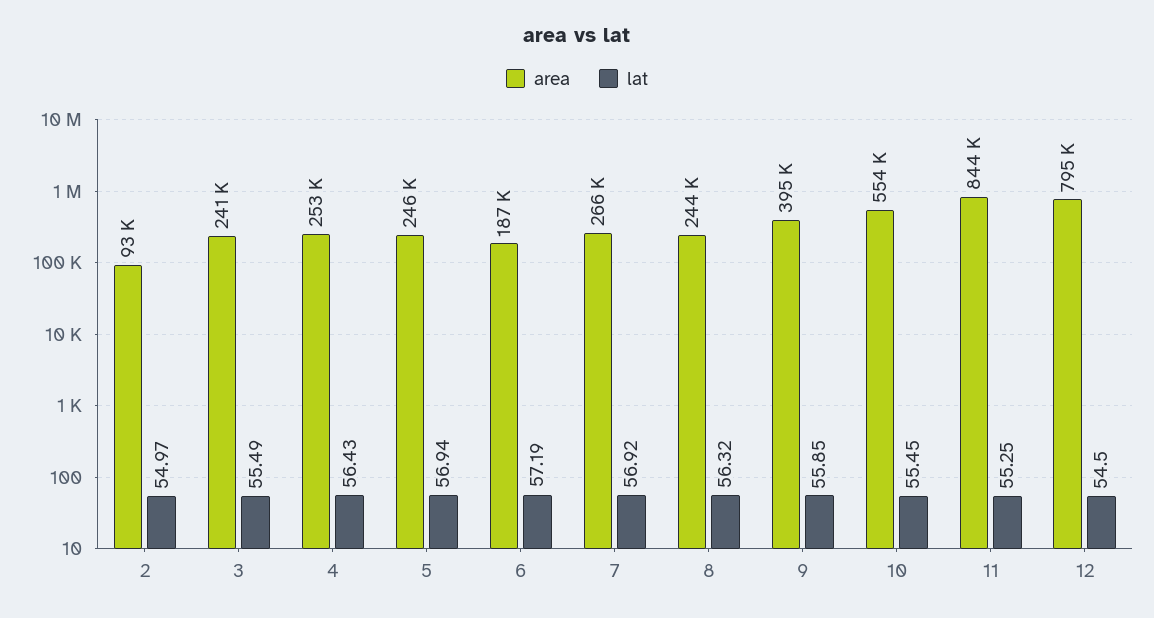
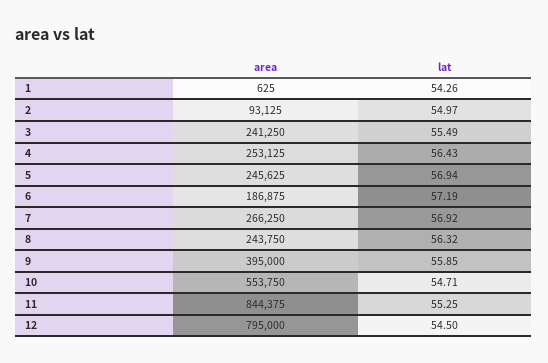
lat, 10: 55.45 -> 54.71
area, 1: none -> 625
lat, 1: none -> 54.26

